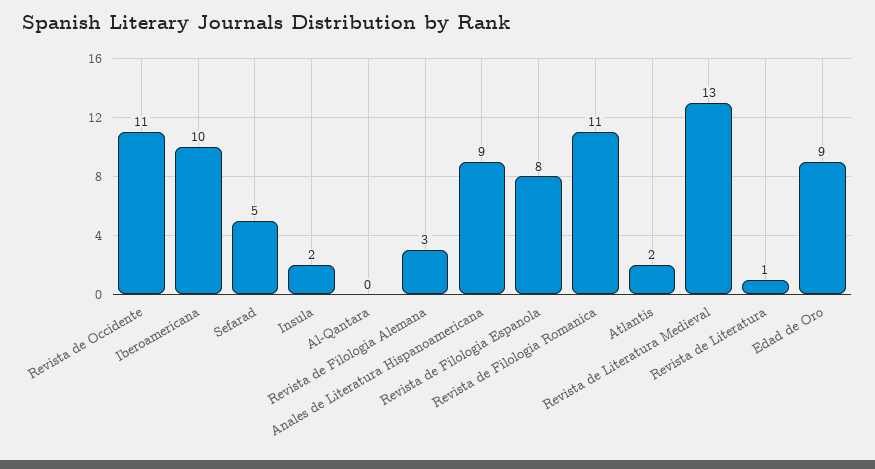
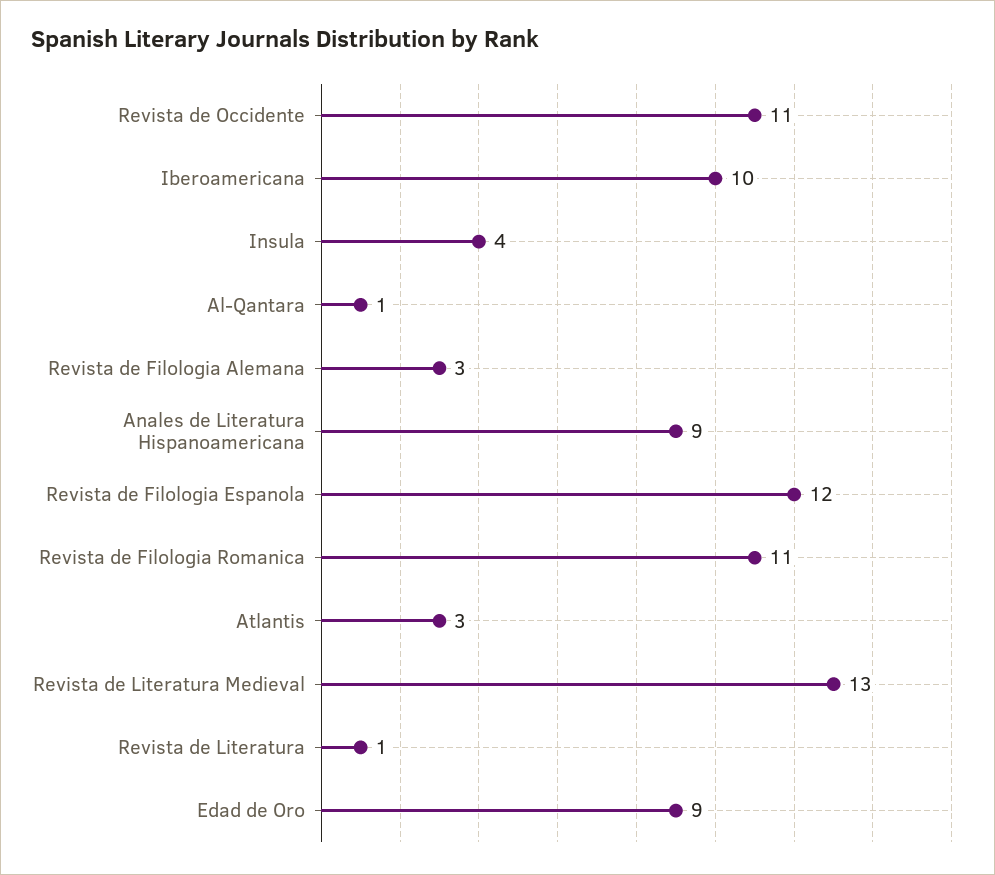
Sefarad: 5 -> none
Insula: 2 -> 4
Al-Qantara: 0 -> 1
Revista de Filologia Espanola: 8 -> 12
Atlantis: 2 -> 3

